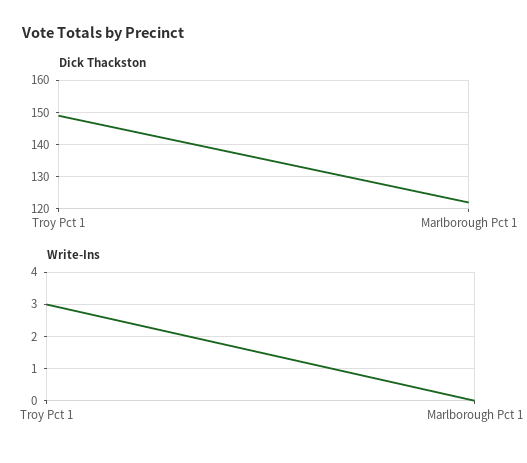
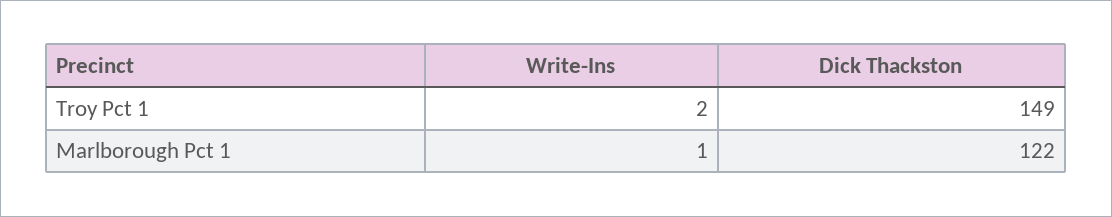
Write-Ins, Troy Pct 1: 3 -> 2
Write-Ins, Marlborough Pct 1: 0 -> 1

